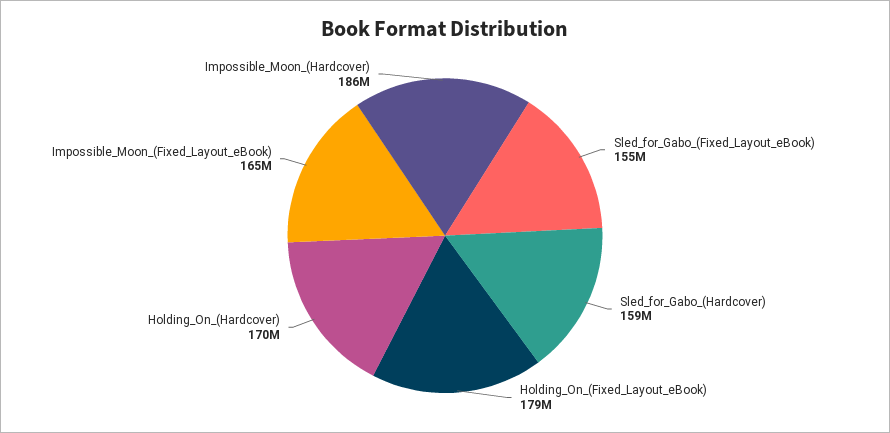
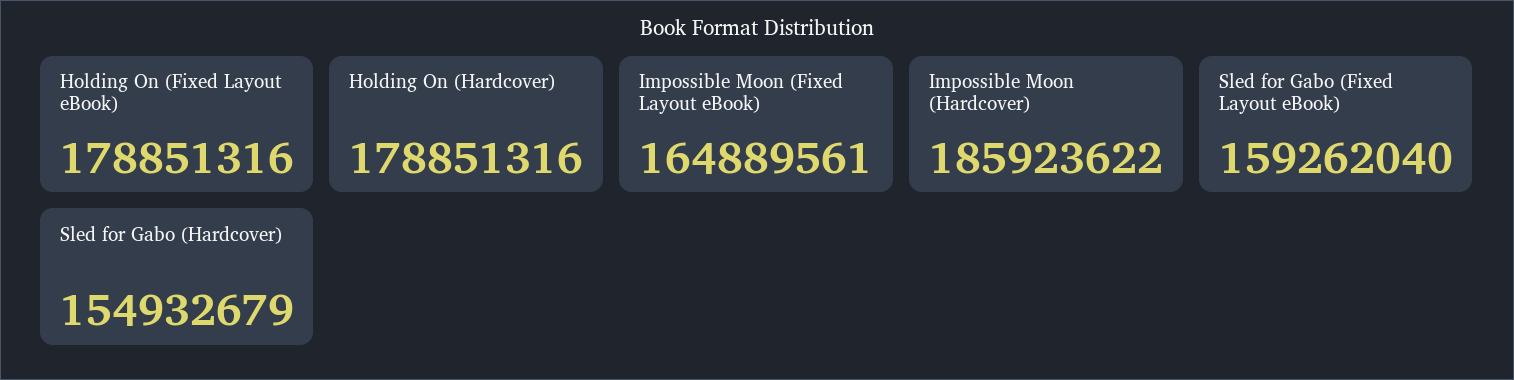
Sled_for_Gabo_(Fixed_Layout_eBook): 155000000 -> 159262040
Sled_for_Gabo_(Hardcover): 159000000 -> 154932679
Holding_On_(Hardcover): 170000000 -> 178851316

